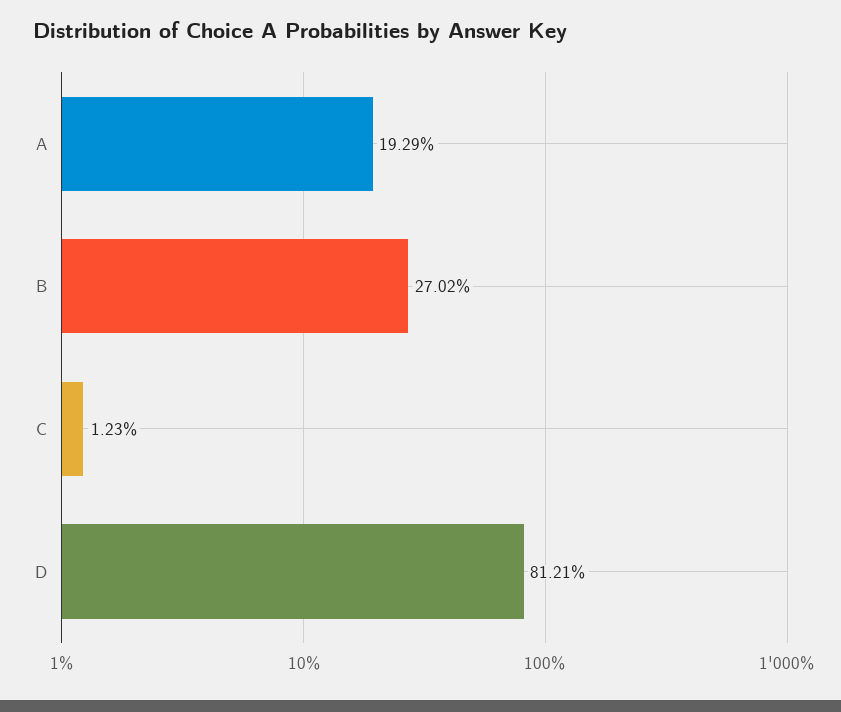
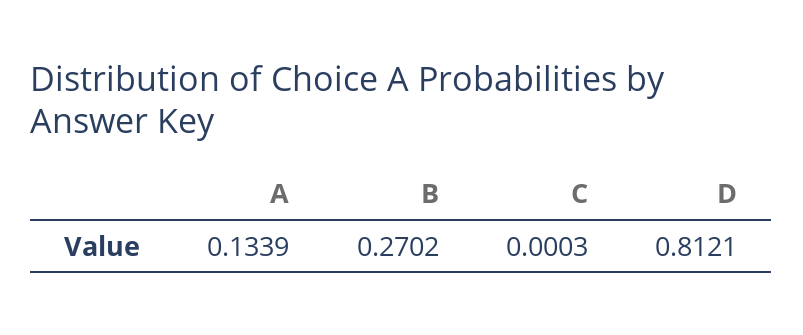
A: 0.1929 -> 0.1339
C: 0.0123 -> 0.0003

